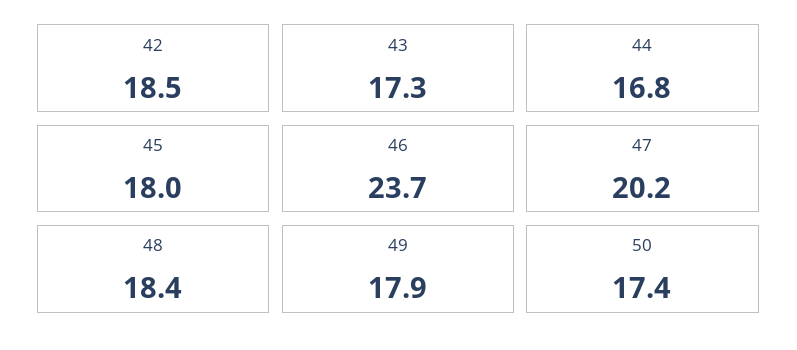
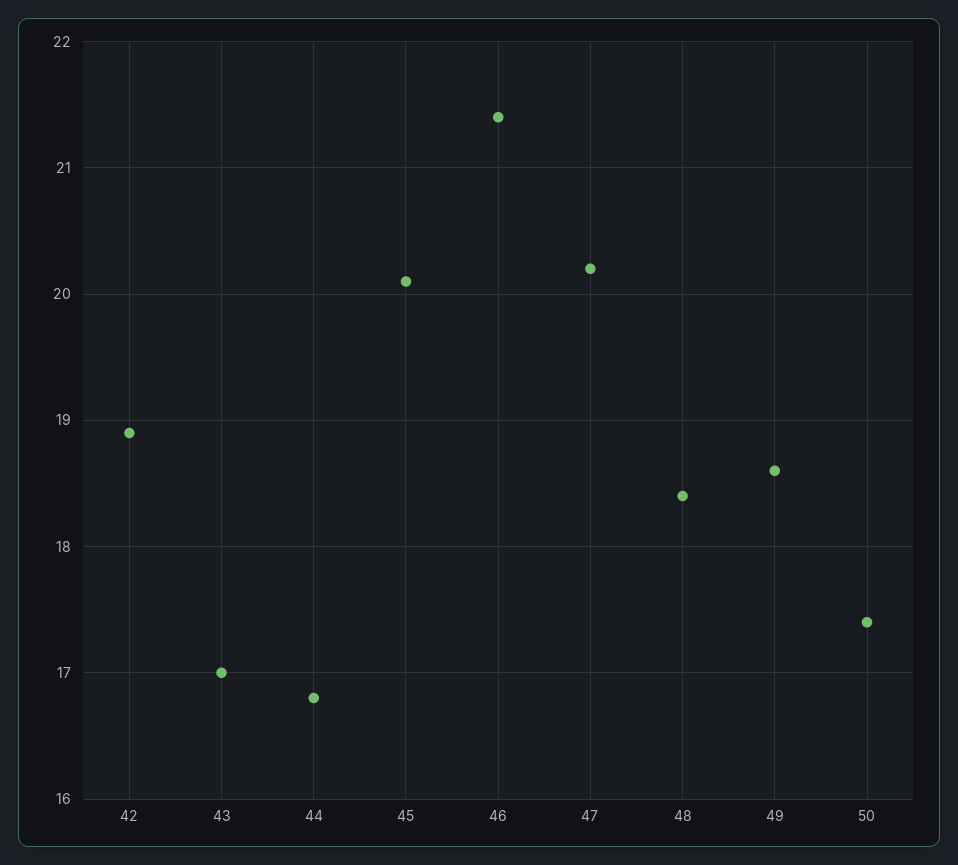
42: 18.5 -> 18.9
43: 17.3 -> 17
45: 18 -> 20.1
46: 23.7 -> 21.4
49: 17.9 -> 18.6

